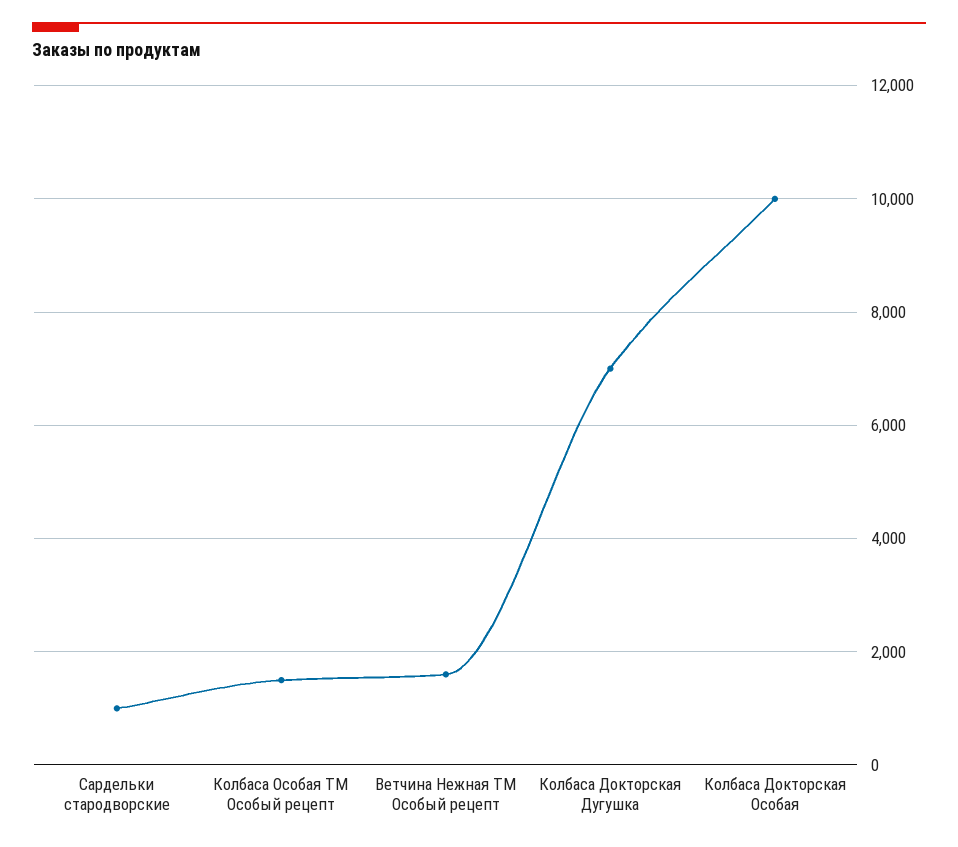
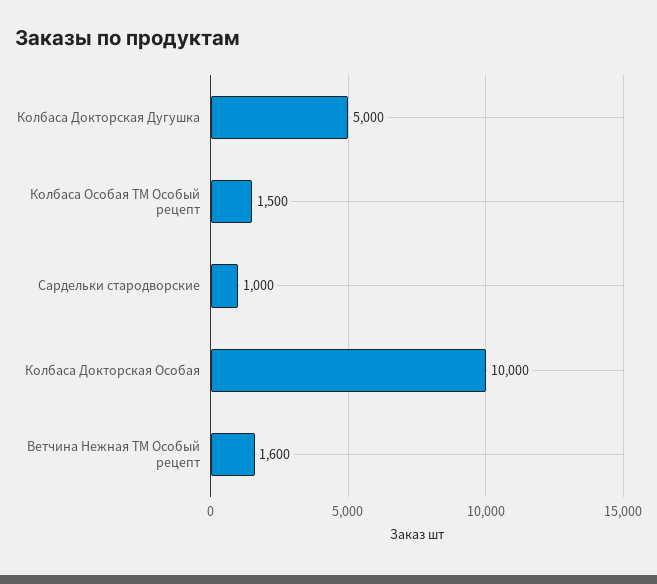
Колбаса Докторская Дугушка: 7000 -> 5000

